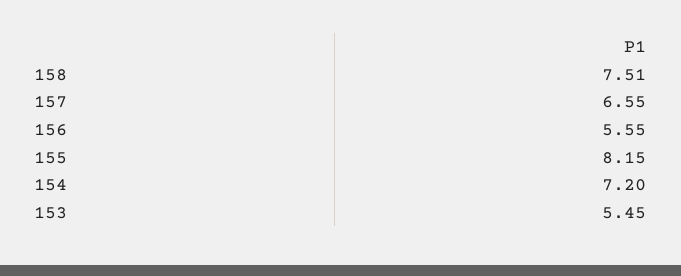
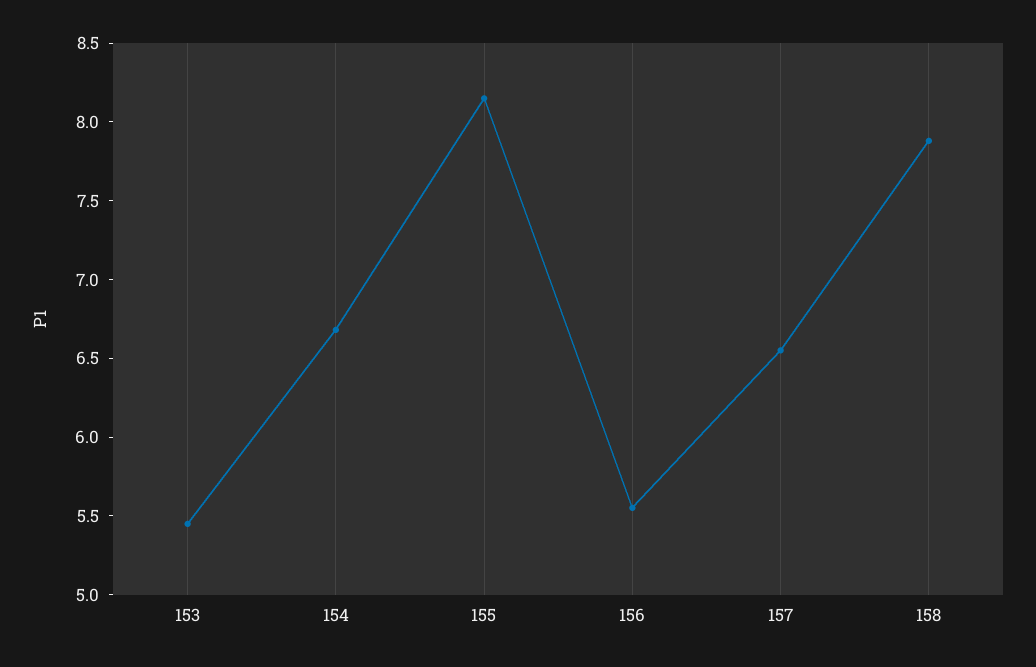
158: 7.51 -> 7.9
154: 7.2 -> 6.7

